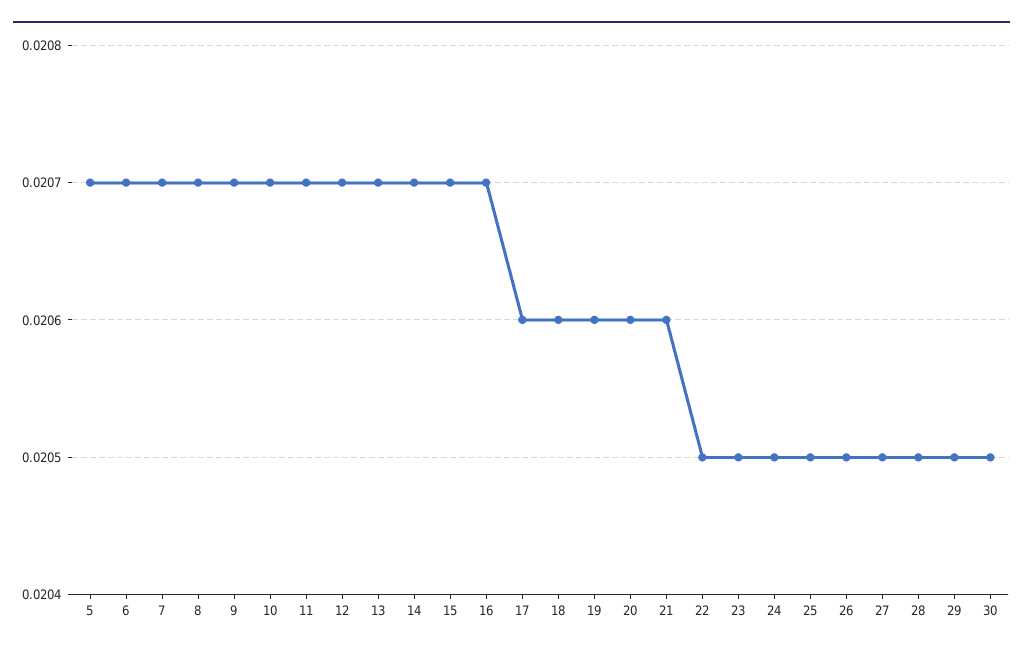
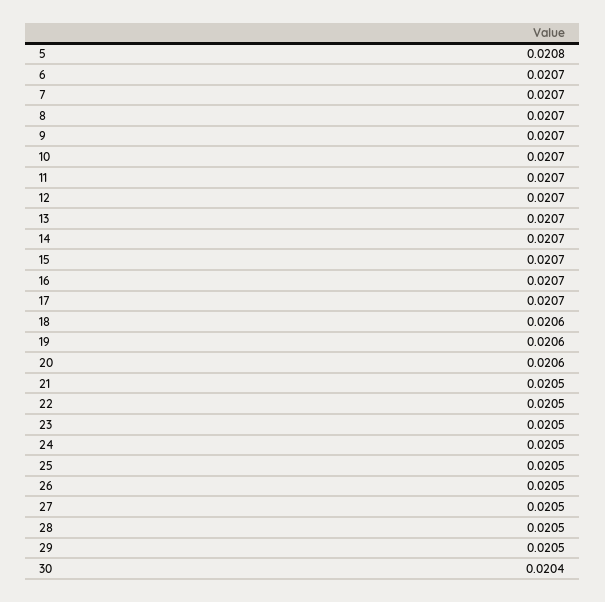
5: 0.0207 -> 0.0208
17: 0.0206 -> 0.0207
21: 0.0206 -> 0.0205
30: 0.0205 -> 0.0204

